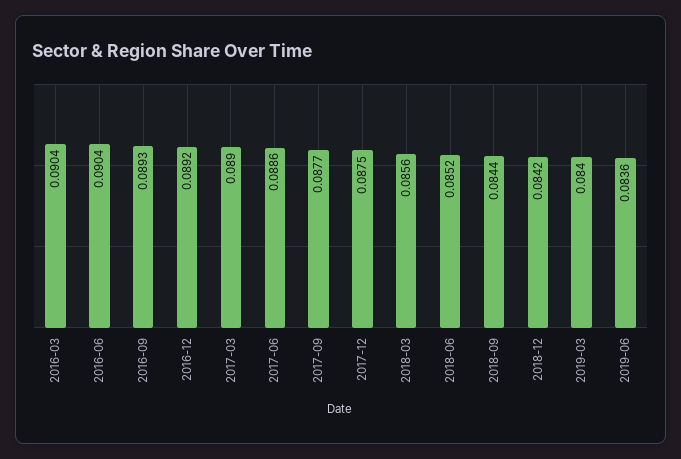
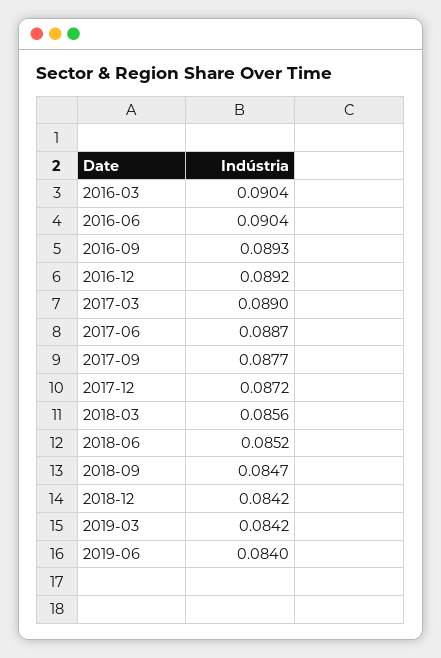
2017-06: 0.0886 -> 0.0887
2017-12: 0.0875 -> 0.0872
2018-09: 0.0844 -> 0.0847
2019-03: 0.084 -> 0.0842
2019-06: 0.0836 -> 0.084

